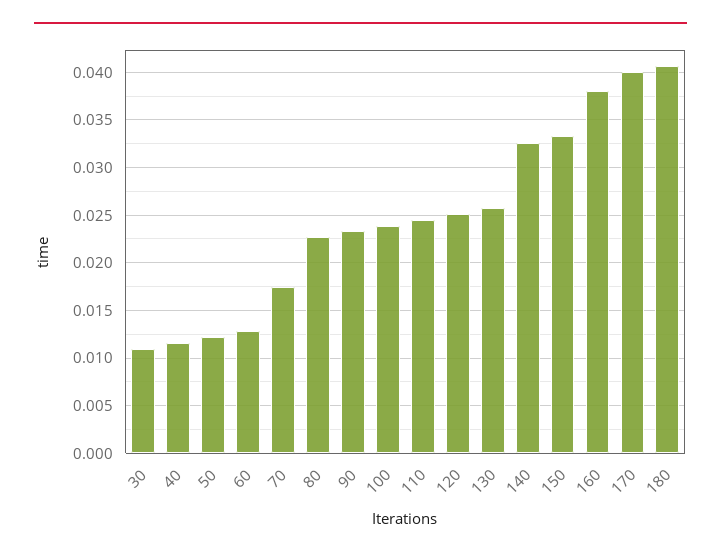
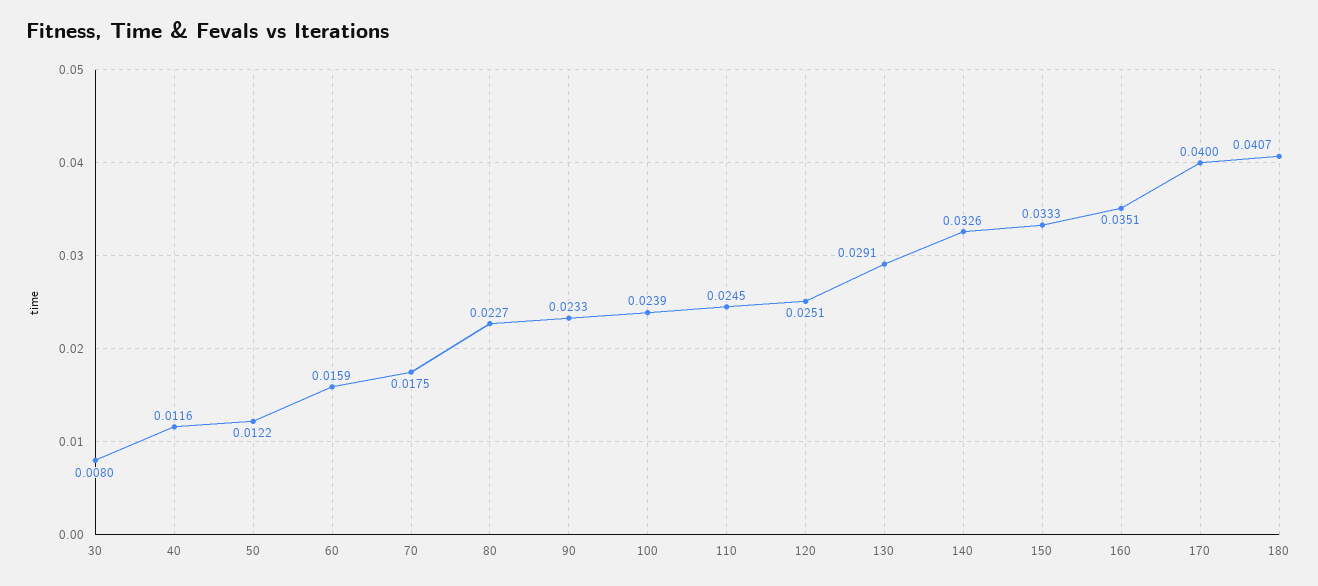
30: 0.011 -> 0.008
60: 0.013 -> 0.0159
130: 0.026 -> 0.0291
160: 0.038 -> 0.0351

